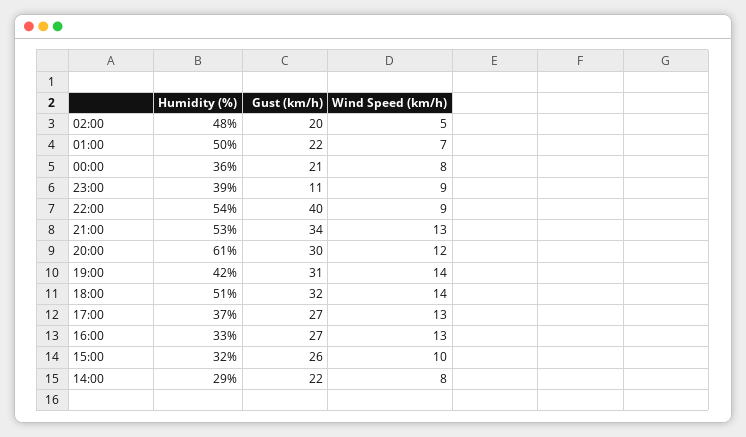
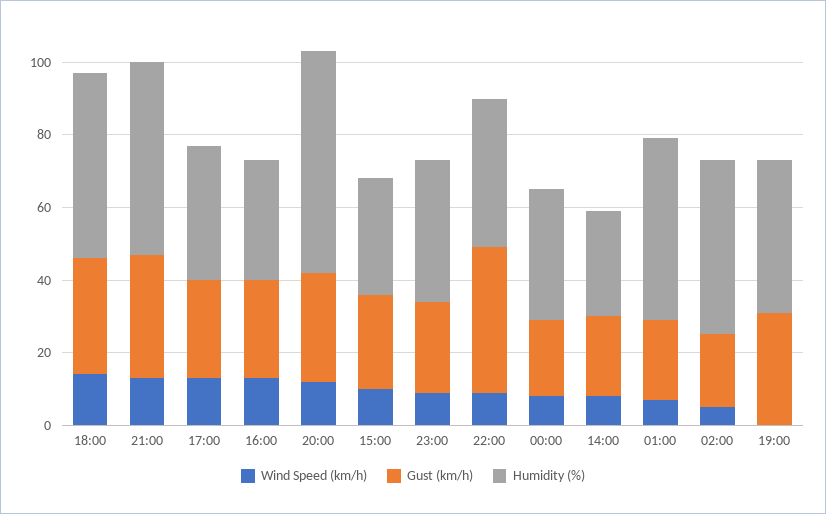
Gust (km/h), 23:00: 11 -> 25
Humidity (%), 22:00: 54 -> 40
Wind Speed (km/h), 19:00: 14 -> 0

